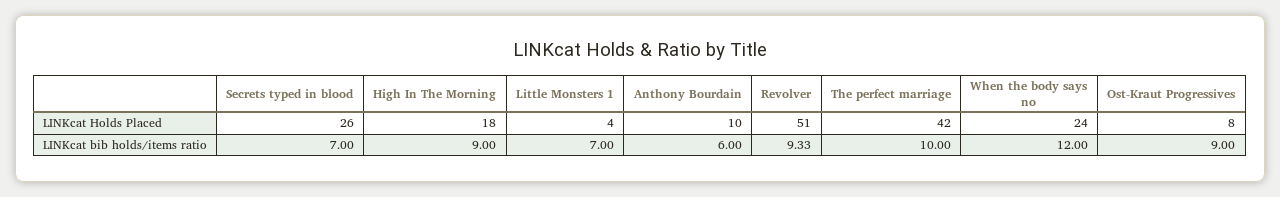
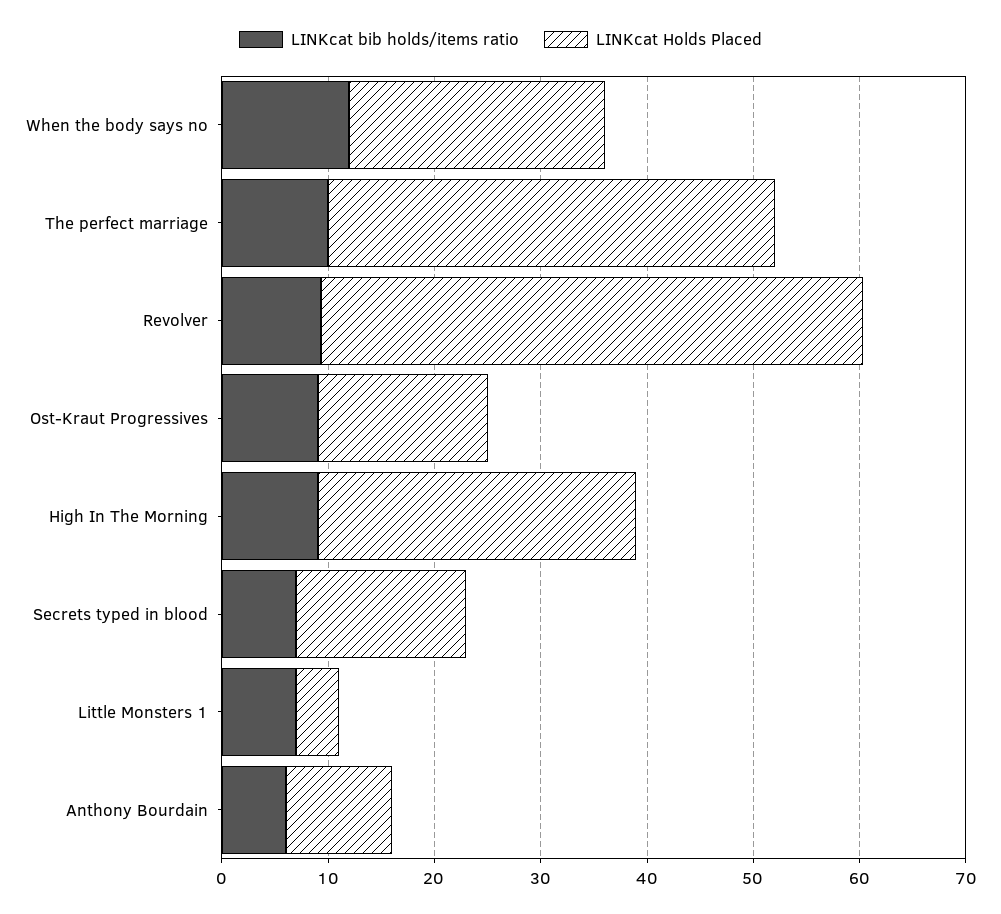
LINKcat Holds Placed, Secrets typed in blood: 26 -> 16
LINKcat Holds Placed, High In The Morning: 18 -> 30
LINKcat Holds Placed, Ost-Kraut Progressives: 8 -> 16

